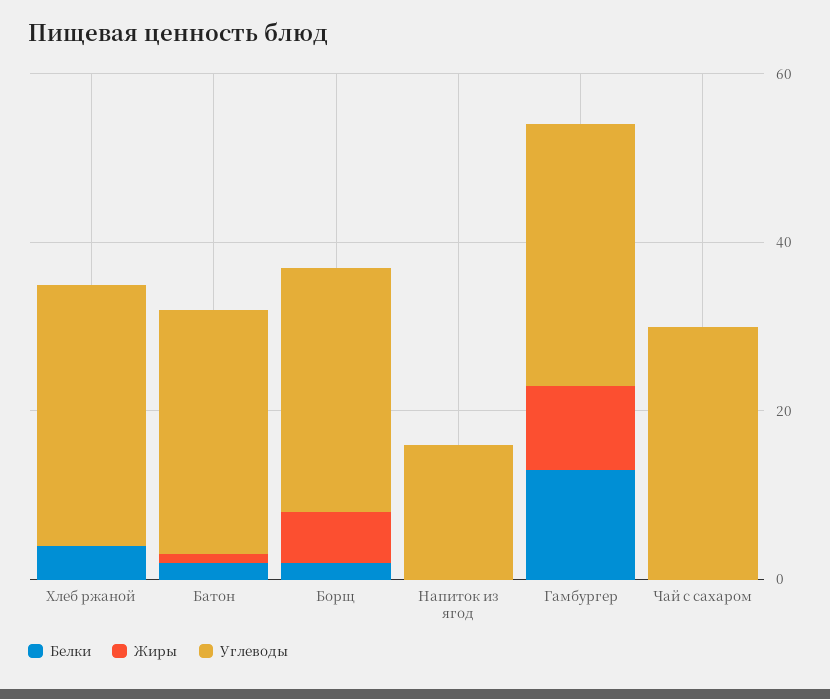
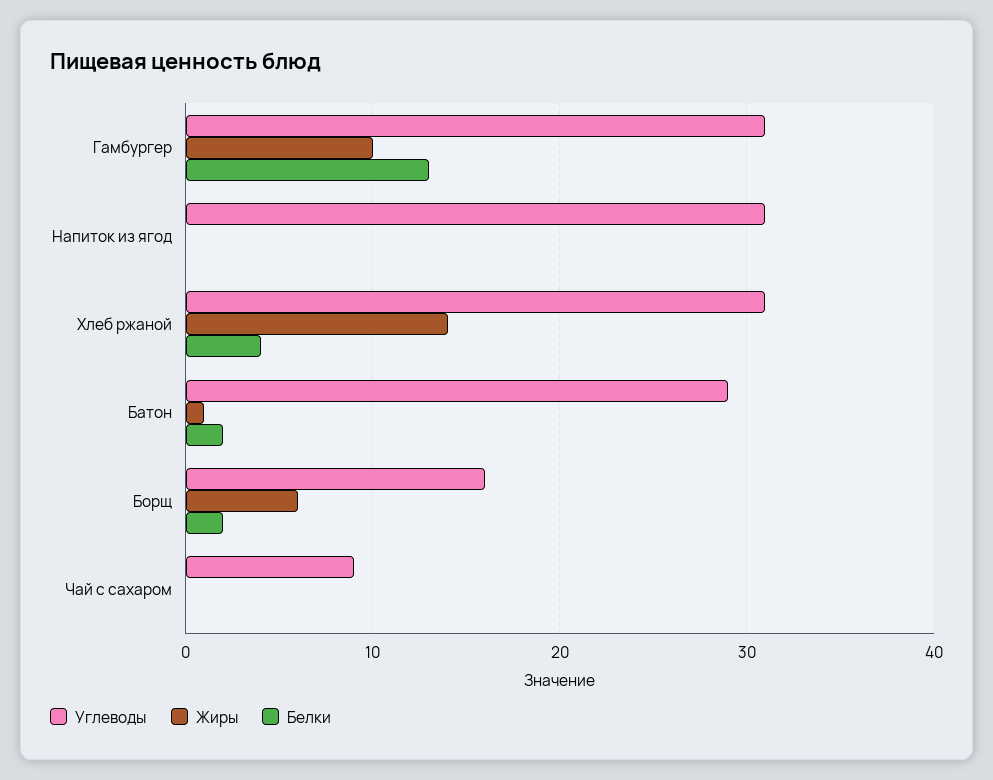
Жиры, Хлеб ржаной: 0 -> 14
Углеводы, Борщ: 30 -> 16
Углеводы, Напиток из ягод: 15 -> 31
Углеводы, Чай с сахаром: 30 -> 9

